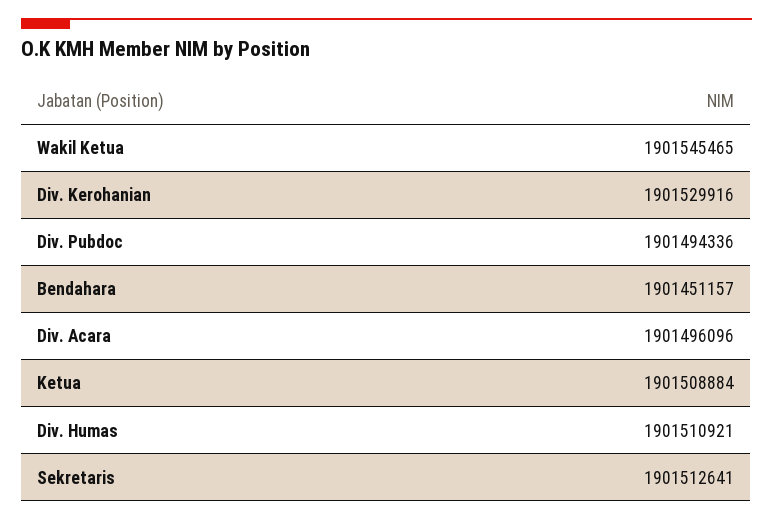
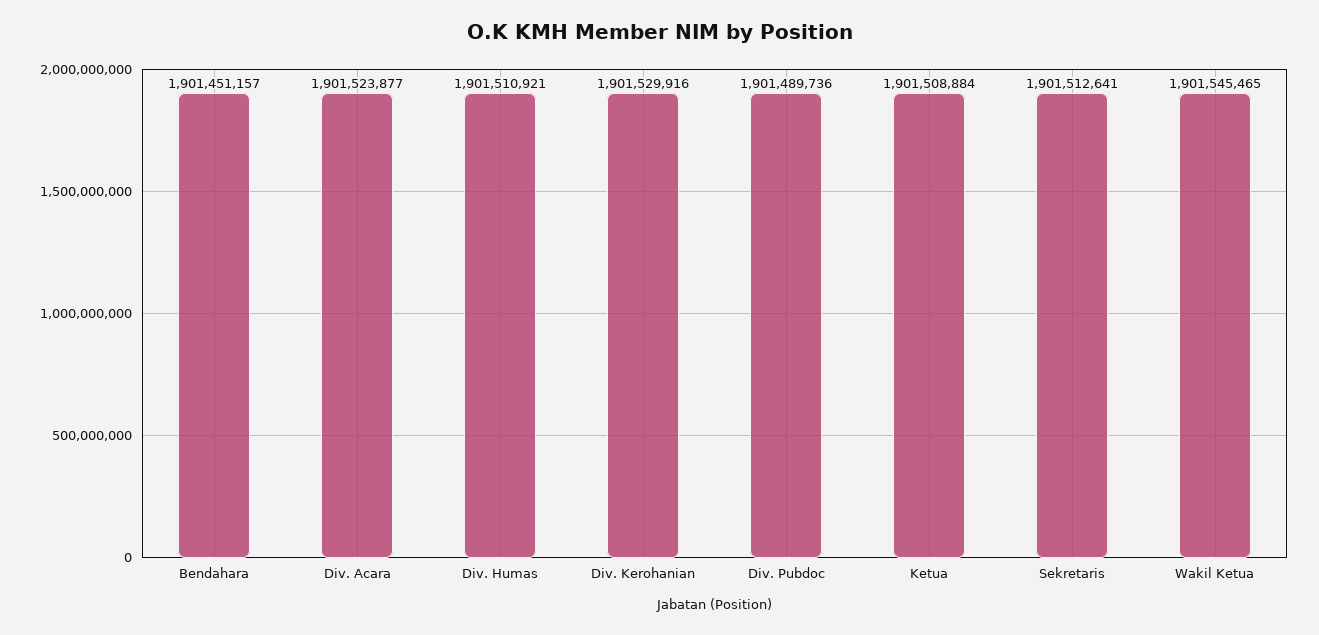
Div. Pubdoc: 1901494336 -> 1901489736
Div. Acara: 1901496096 -> 1901523877

